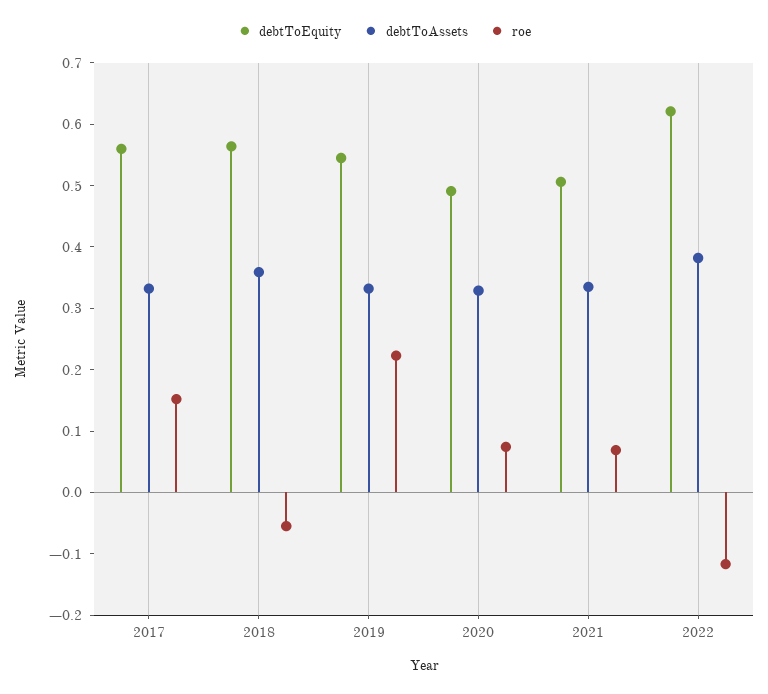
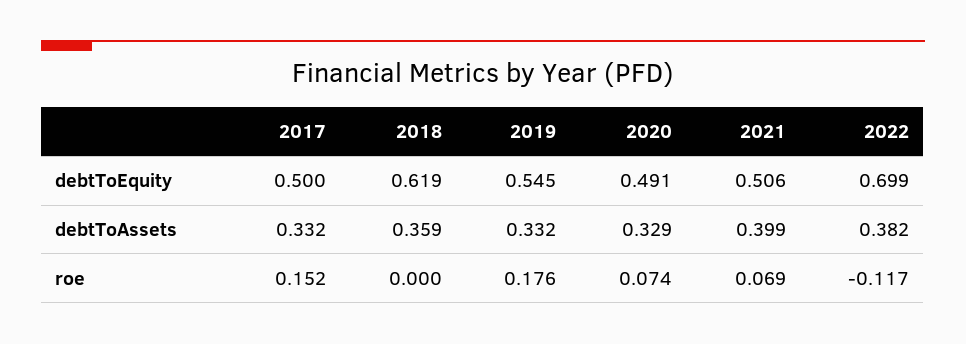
debtToEquity, 2017: 0.56 -> 0.5
debtToEquity, 2018: 0.56 -> 0.619
roe, 2018: -0.06 -> 0
roe, 2019: 0.22 -> 0.176
debtToAssets, 2021: 0.34 -> 0.399
debtToEquity, 2022: 0.62 -> 0.699

